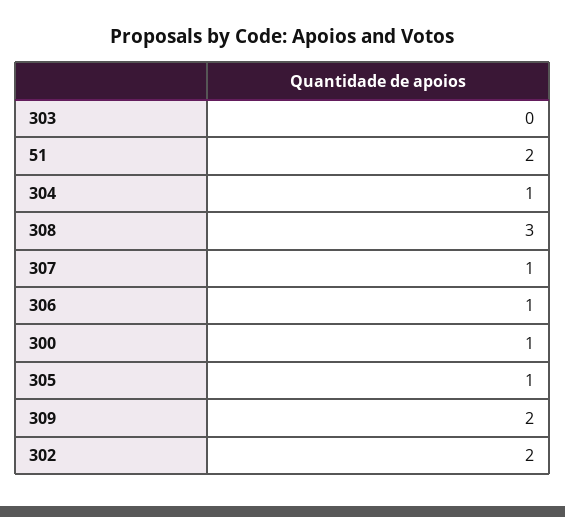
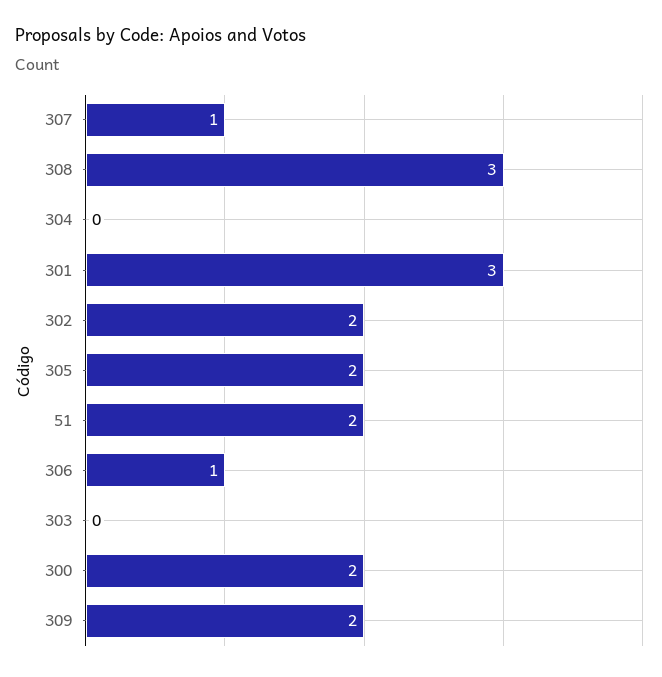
304: 1 -> 0
300: 1 -> 2
305: 1 -> 2
301: none -> 3

